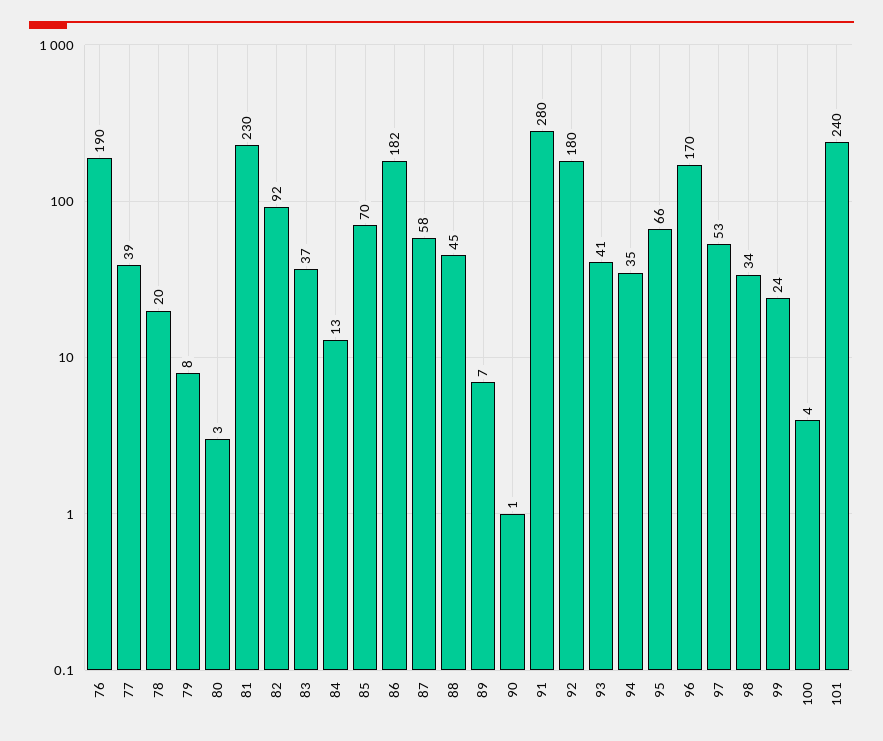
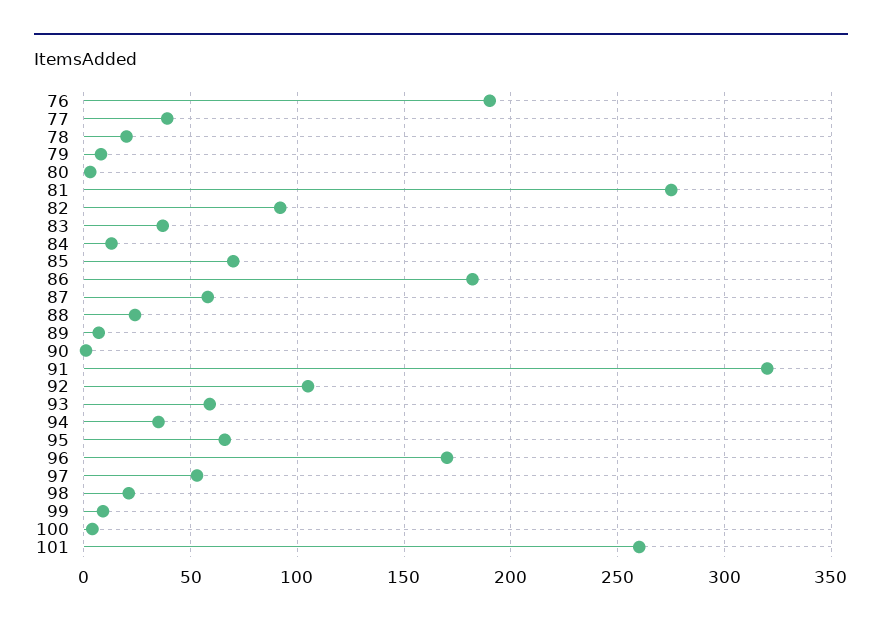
81: 230 -> 275
88: 45 -> 25
91: 280 -> 320
92: 180 -> 105
93: 41 -> 60
98: 34 -> 20
99: 24 -> 10
101: 240 -> 260

